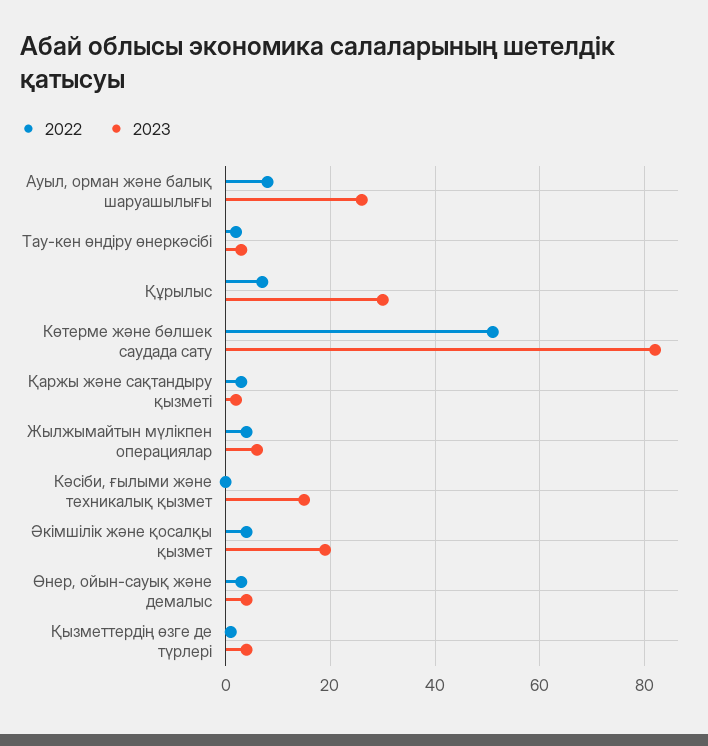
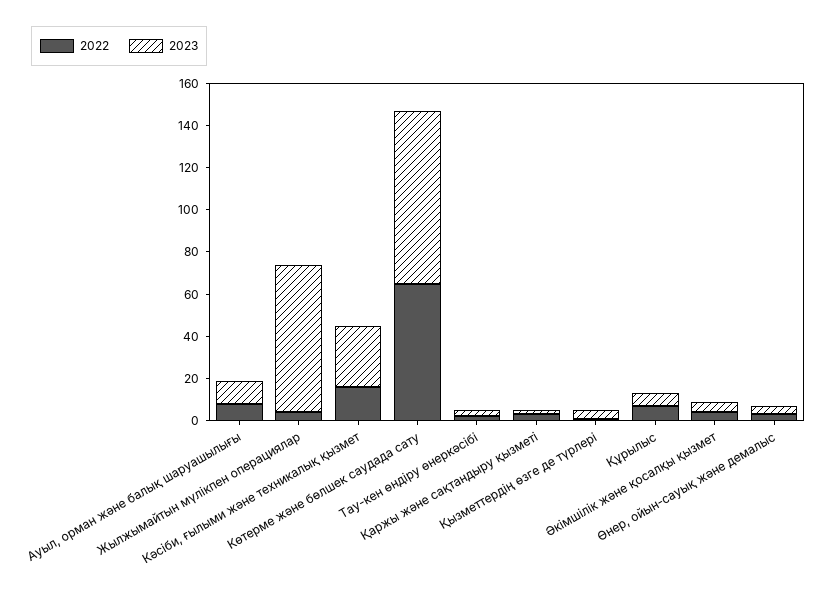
2023, Ауыл, орман және балық шаруашылығы: 25 -> 10
2023, Құрылыс: 30 -> 5
2022, Көтерме және бөлшек саудада сату: 50 -> 65
2023, Жылжымайтын мүлікпен операциялар: 5 -> 70
2022, Кәсіби, ғылыми және техникалық қызмет: 0 -> 15
2023, Кәсіби, ғылыми және техникалық қызмет: 15 -> 30
2023, Әкімшілік және қосалқы қызмет: 20 -> 5

